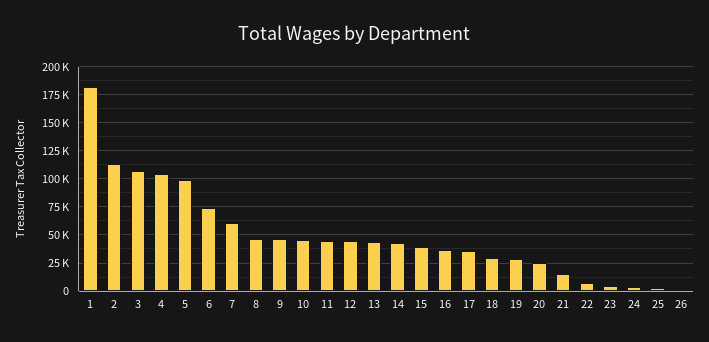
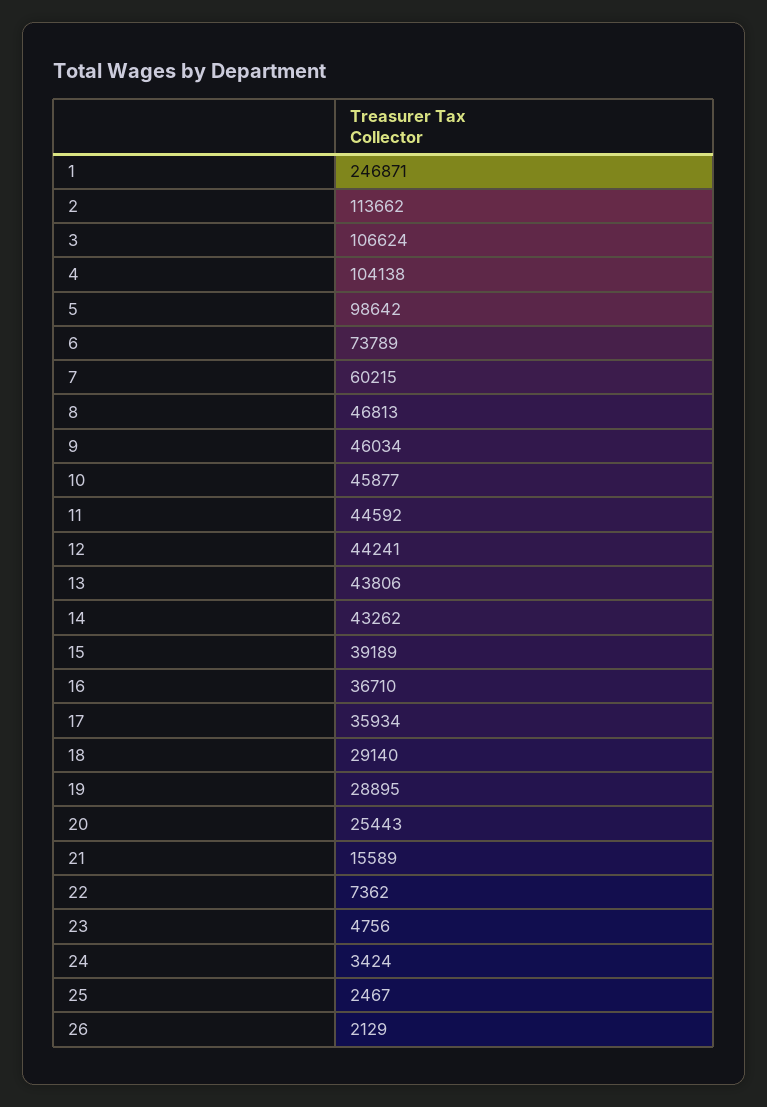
1: 175000 -> 246871

